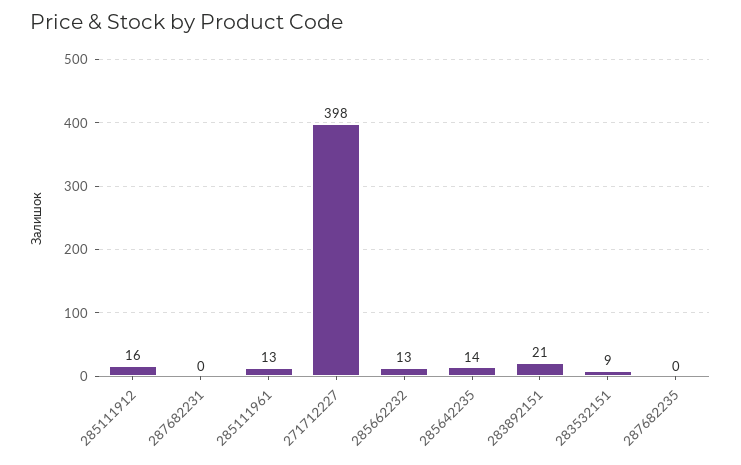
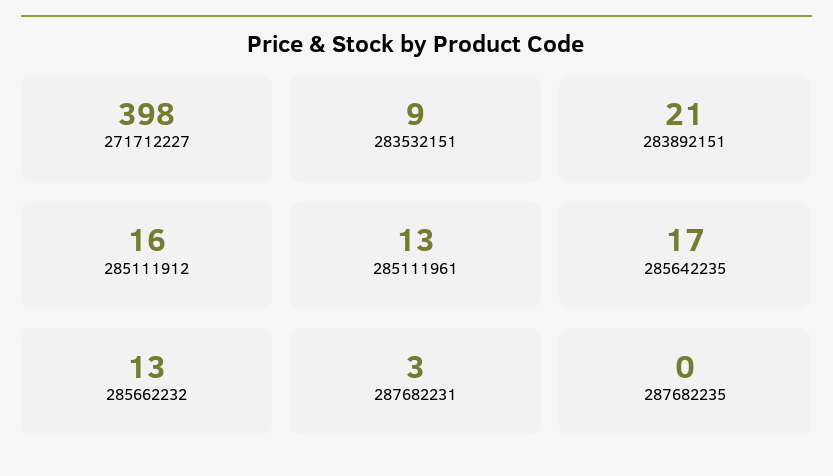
287682231: 0 -> 3
285642235: 14 -> 17

